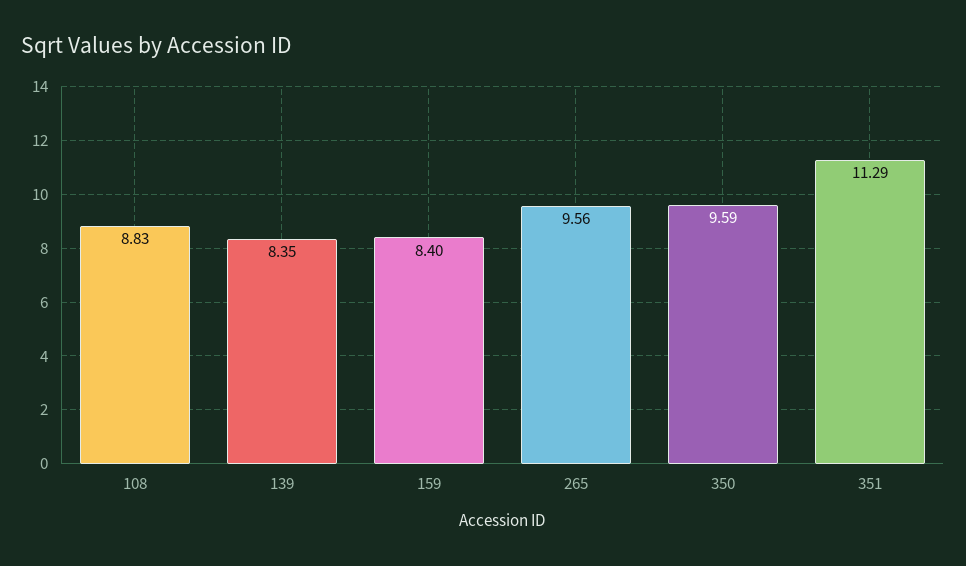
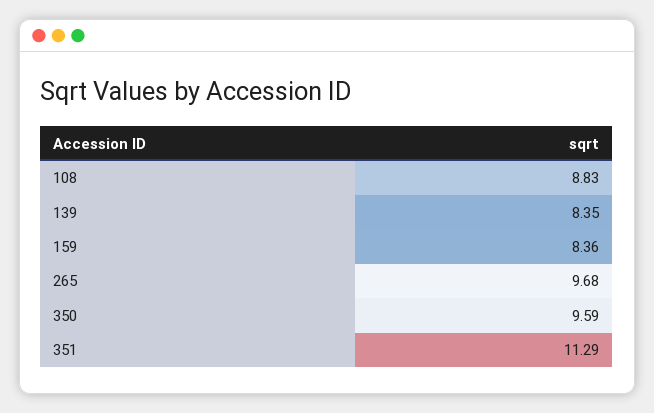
159: 8.4 -> 8.36
265: 9.56 -> 9.68

